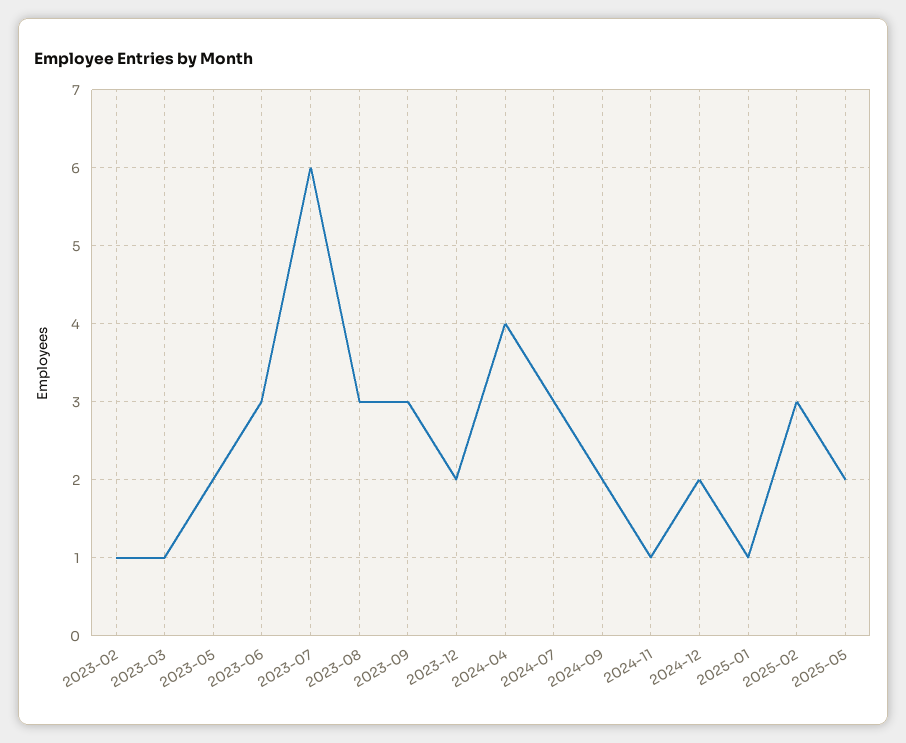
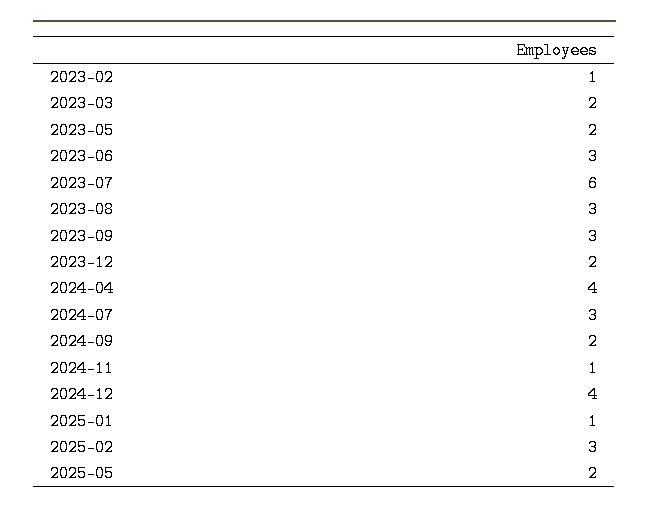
2023-03: 1 -> 2
2024-12: 2 -> 4

